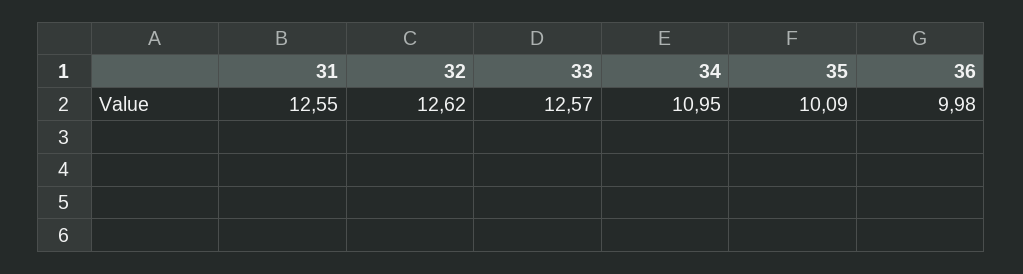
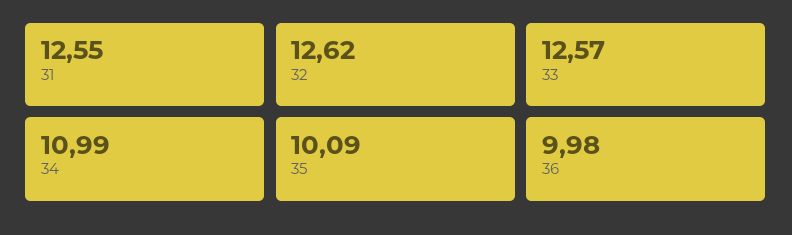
34: 10.95 -> 10.99

